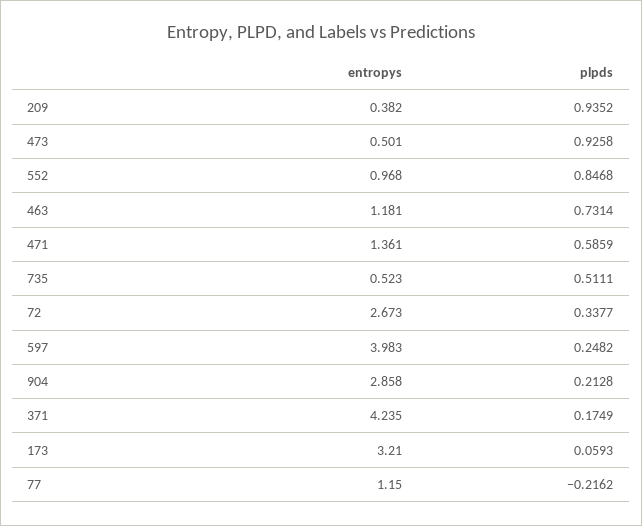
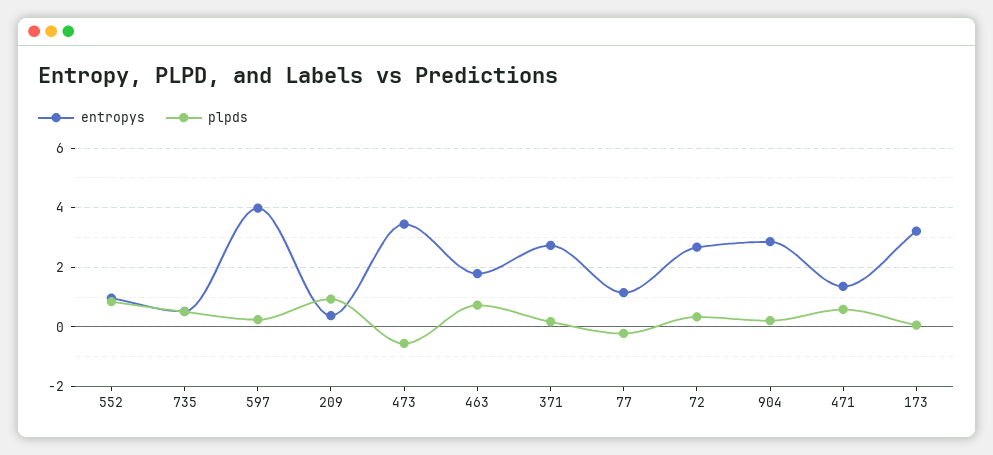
entropys, 473: 0.501 -> 3.5
plpds, 473: 0.9258 -> -0.5
entropys, 463: 1.181 -> 1.75
entropys, 371: 4.235 -> 2.75

